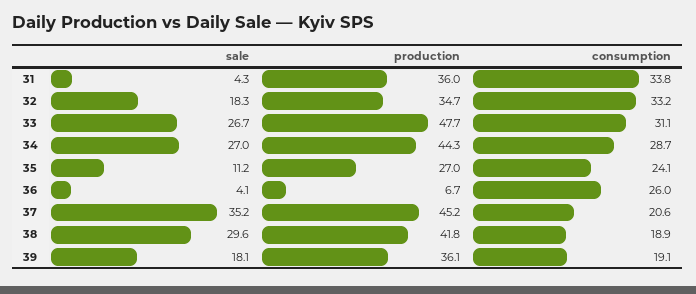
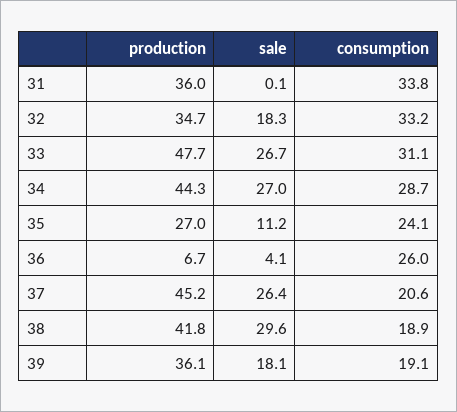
sale, 31: 4.3 -> 0.1
sale, 37: 35.2 -> 26.4

